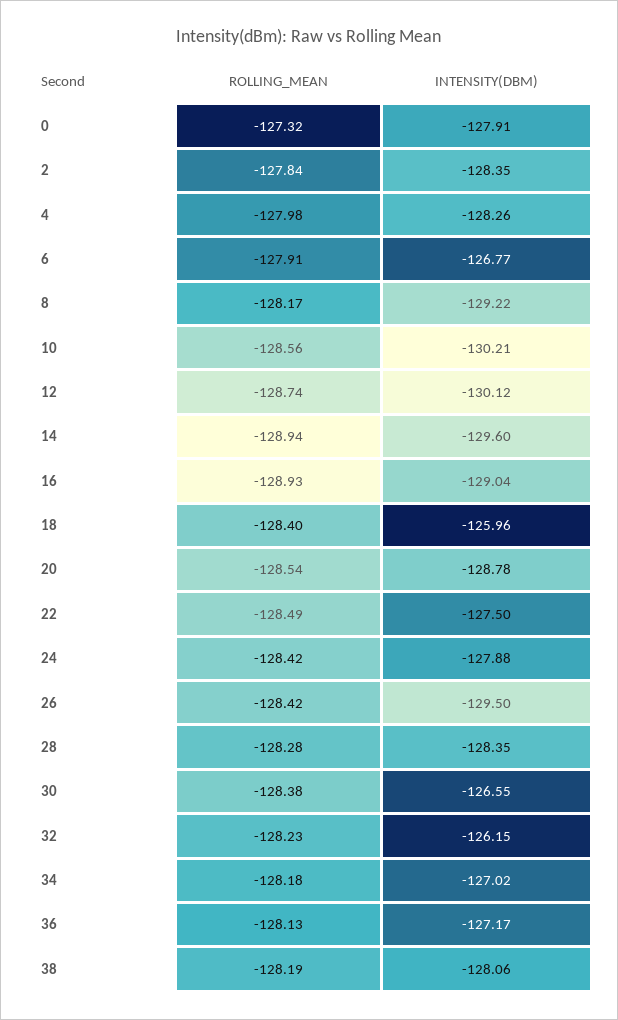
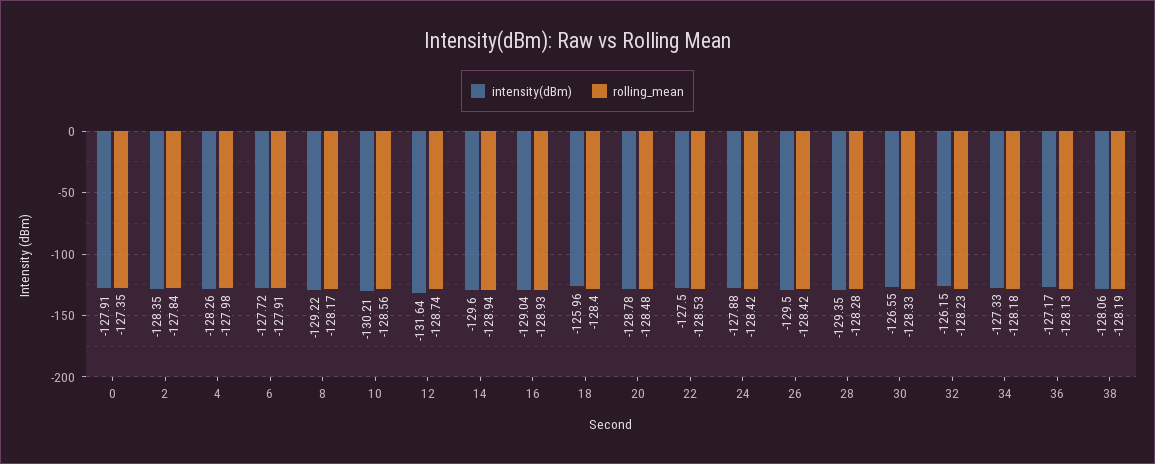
ROLLING_MEAN, 0: -127.32 -> -127.35
INTENSITY(DBM), 6: -126.77 -> -127.72
INTENSITY(DBM), 12: -130.12 -> -131.64
ROLLING_MEAN, 20: -128.54 -> -128.48
ROLLING_MEAN, 22: -128.49 -> -128.53
INTENSITY(DBM), 28: -128.35 -> -129.35
ROLLING_MEAN, 30: -128.38 -> -128.33
INTENSITY(DBM), 34: -127.02 -> -127.33

